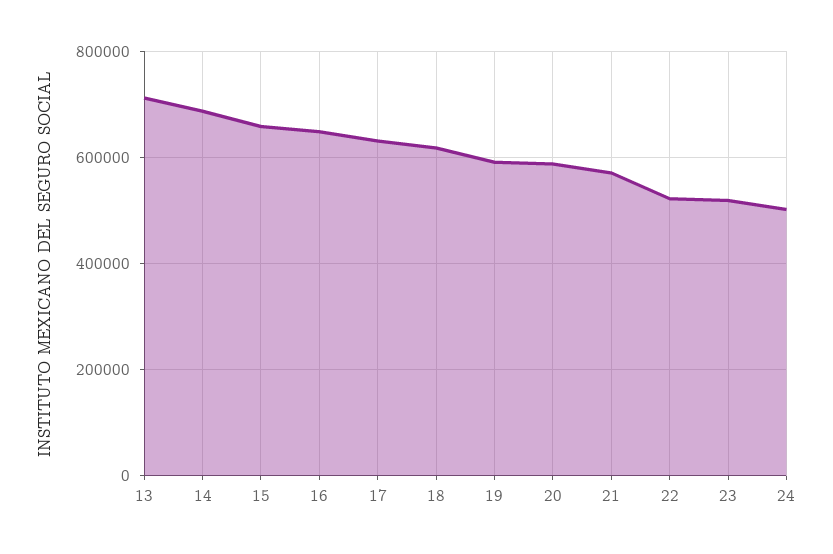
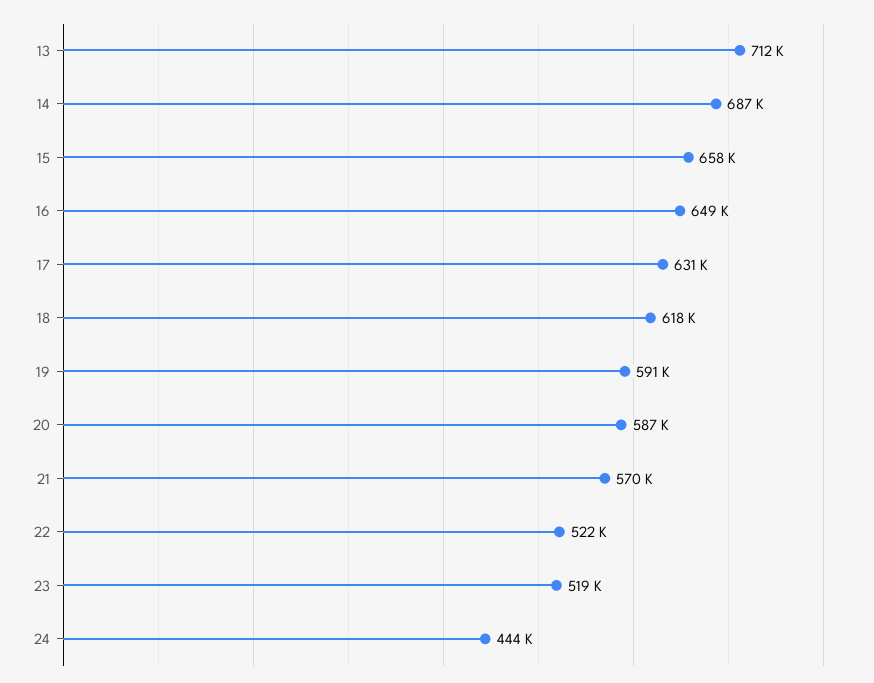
24: 500000 -> 444000

